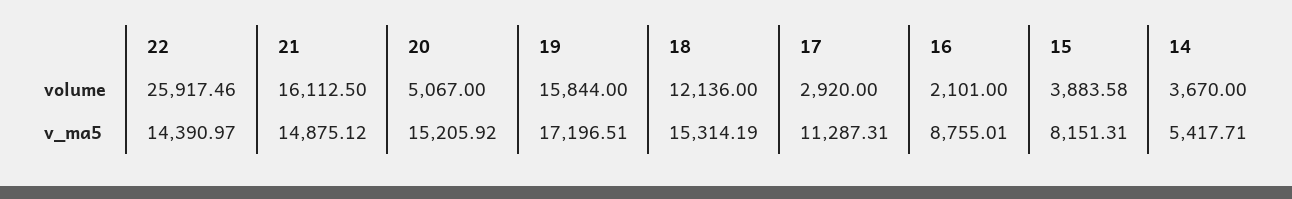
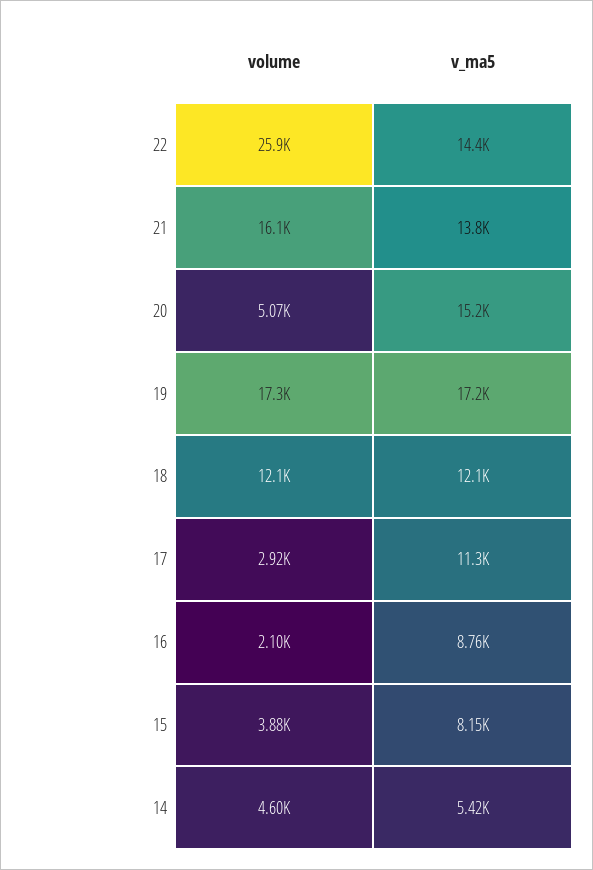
19, volume: 15844 -> 17300
14, volume: 3670 -> 4600
21, v_ma5: 14875.12 -> 13800
18, v_ma5: 15314.19 -> 12100

